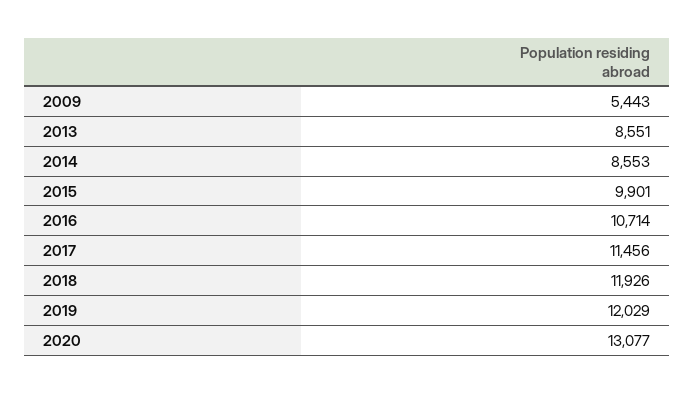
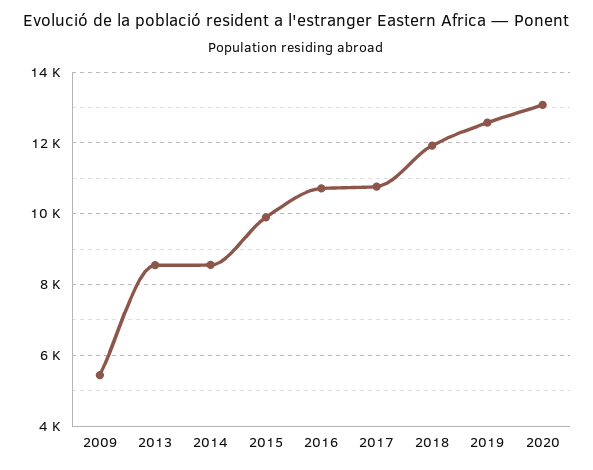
2017: 11456 -> 10800
2019: 12029 -> 12600

